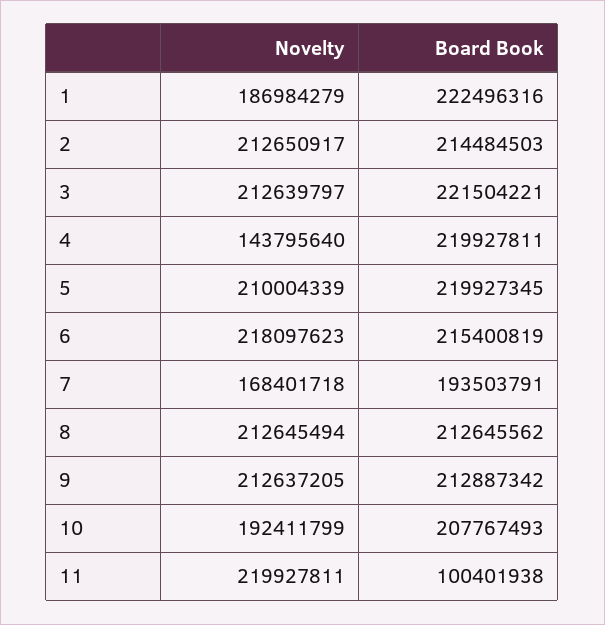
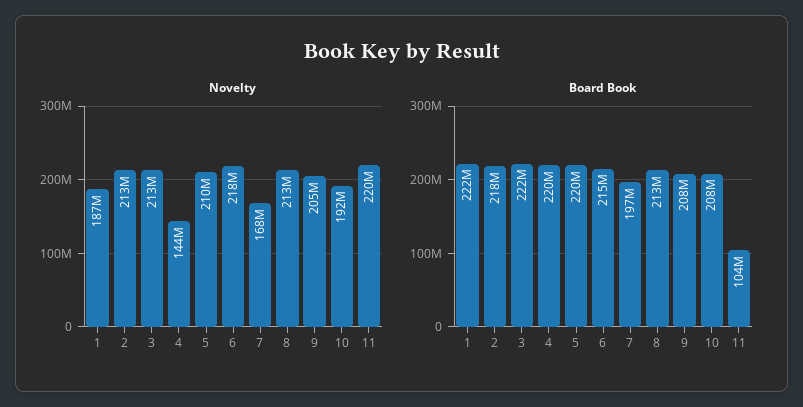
Board Book, 2: 214484503 -> 218000000
Board Book, 7: 193503791 -> 197000000
Novelty, 9: 212637205 -> 205000000
Board Book, 9: 212887342 -> 208000000
Board Book, 11: 100401938 -> 104000000

